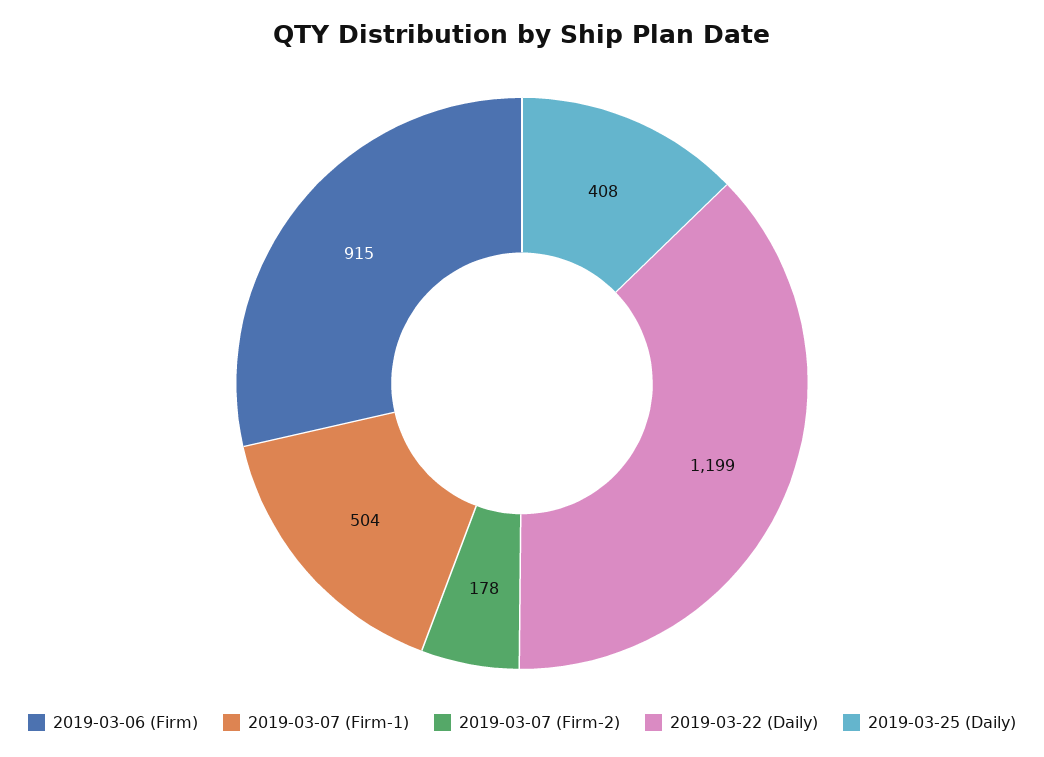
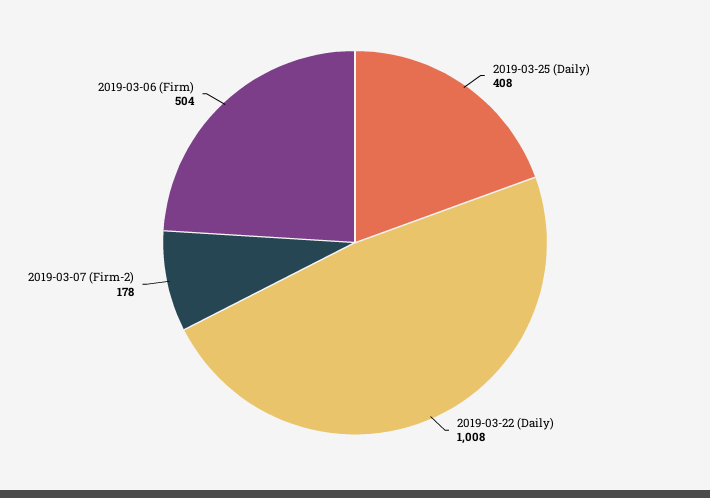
2019-03-06 (Firm): 915 -> 504
2019-03-07 (Firm-1): 504 -> none
2019-03-22 (Daily): 1199 -> 1008

